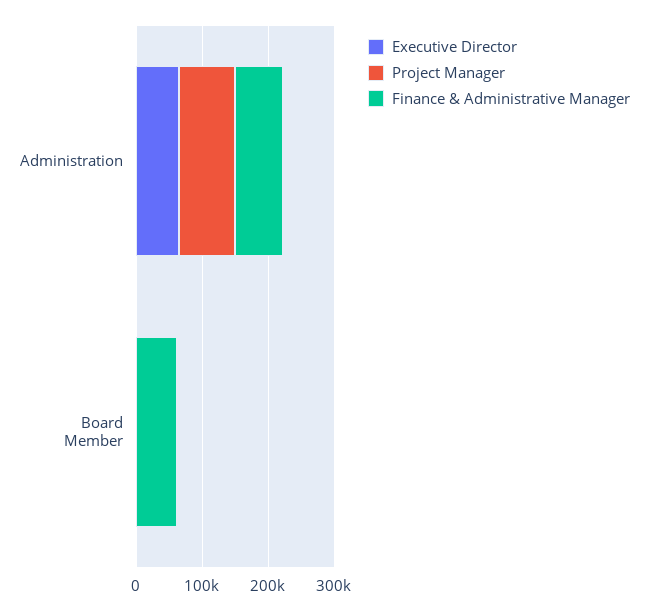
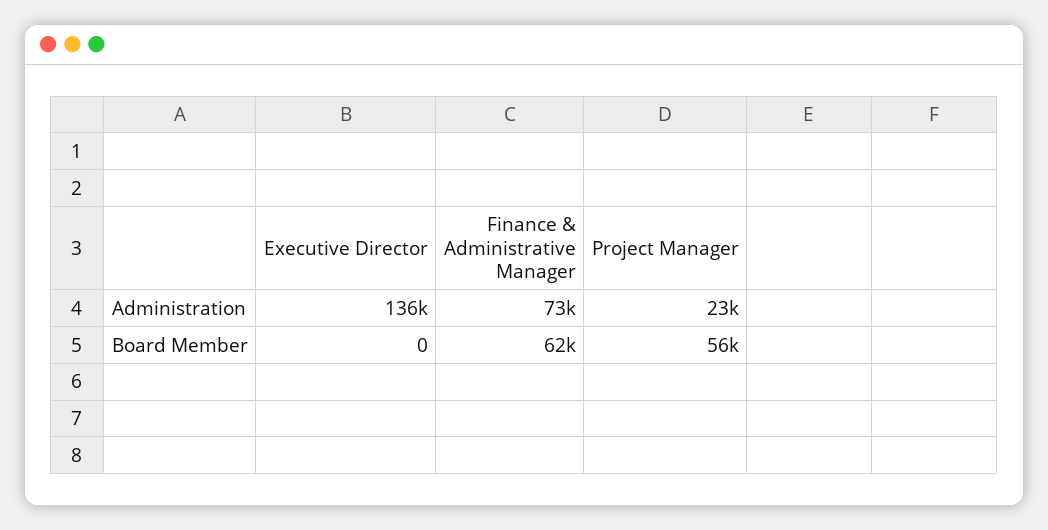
Executive Director, Administration: 60000 -> 136000
Project Manager, Administration: 80000 -> 23000
Project Manager, Board Member: 0 -> 56000

